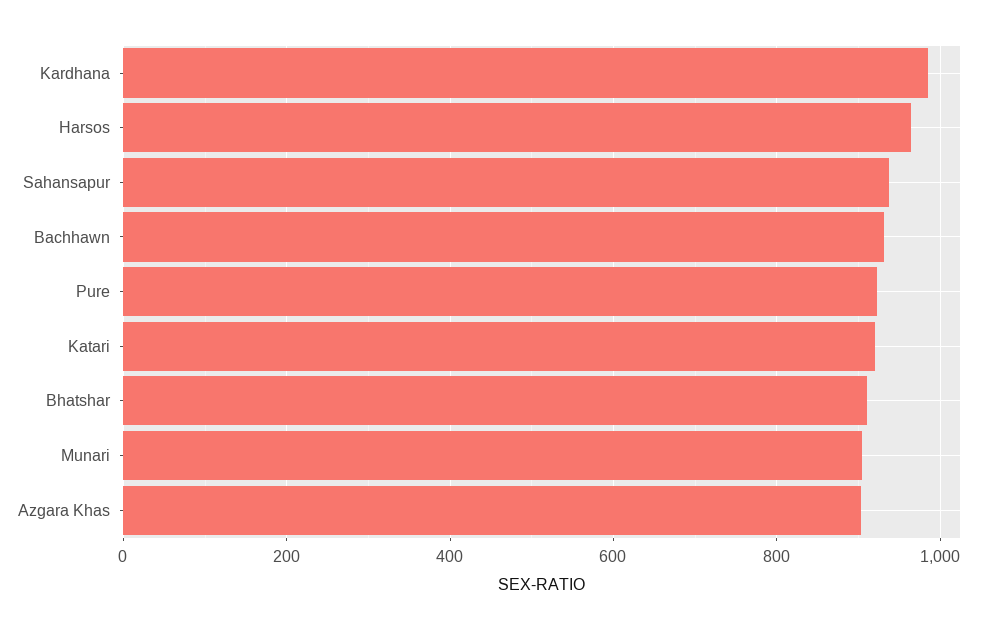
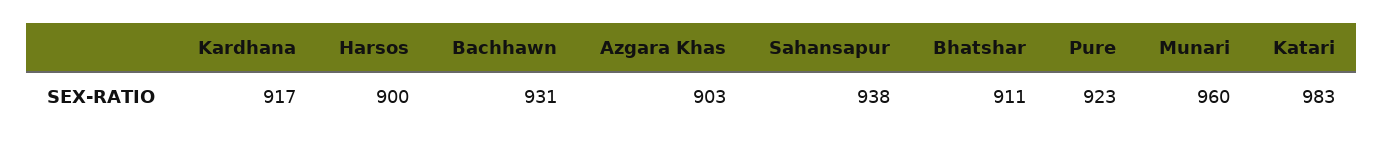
Kardhana: 980 -> 917
Harsos: 960 -> 900
Katari: 920 -> 983
Munari: 900 -> 960

